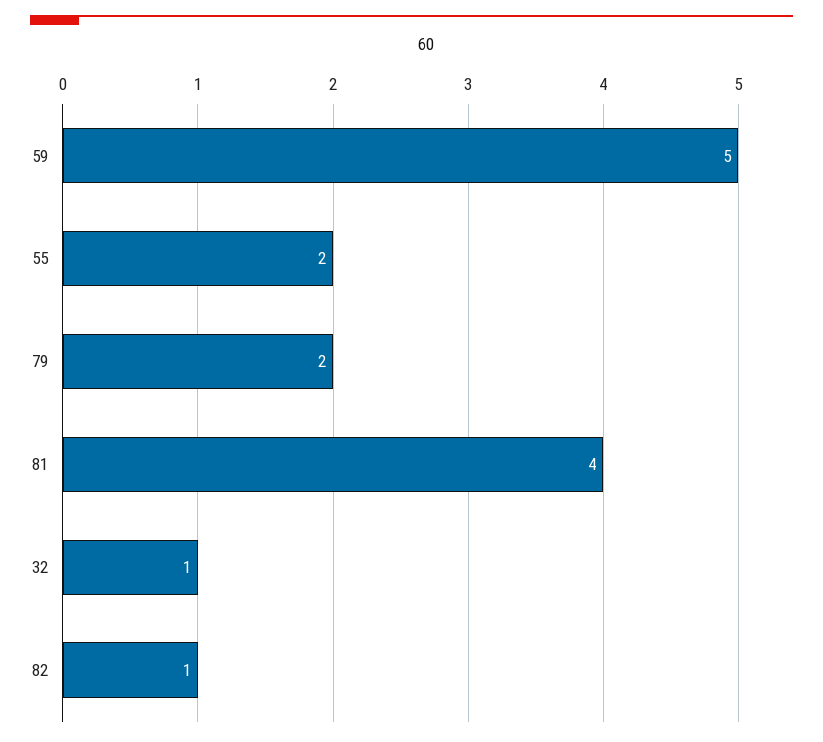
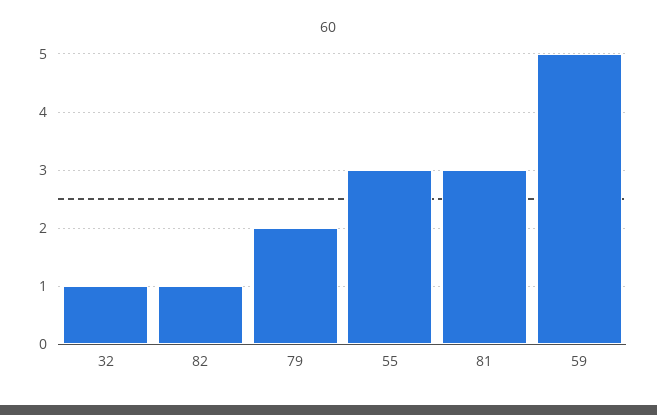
55: 2 -> 3
81: 4 -> 3

